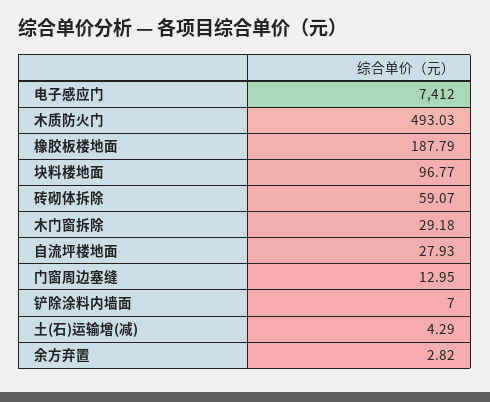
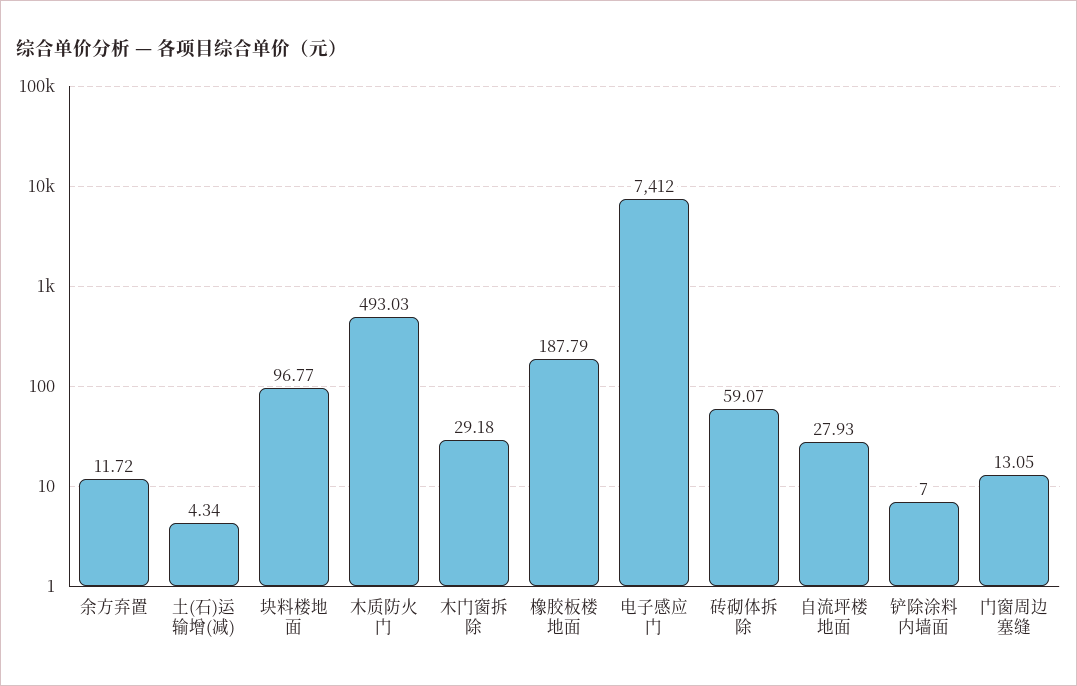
门窗周边塞缝: 12.95 -> 13.05
土(石)运输增(减): 4.29 -> 4.34
余方弃置: 2.82 -> 11.72

